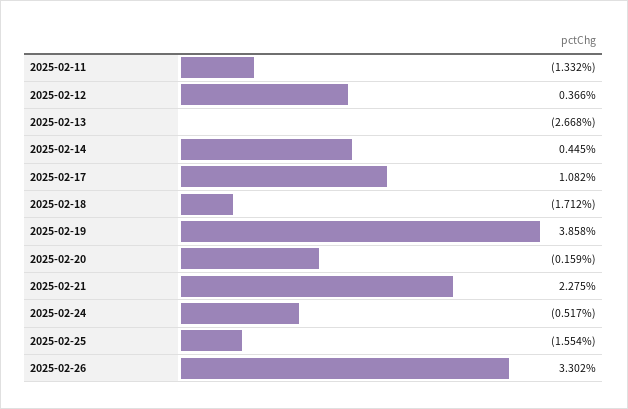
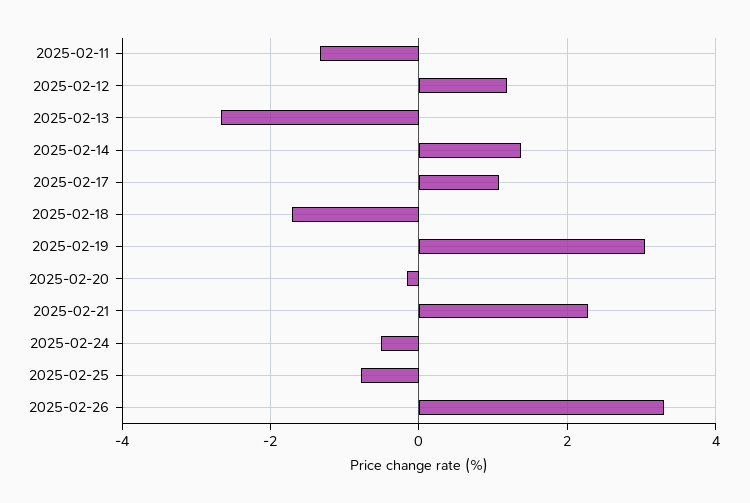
2025-02-12: 0.366 -> 1.2
2025-02-14: 0.445 -> 1.4
2025-02-19: 3.858 -> 3
2025-02-25: -1.554 -> -0.8

